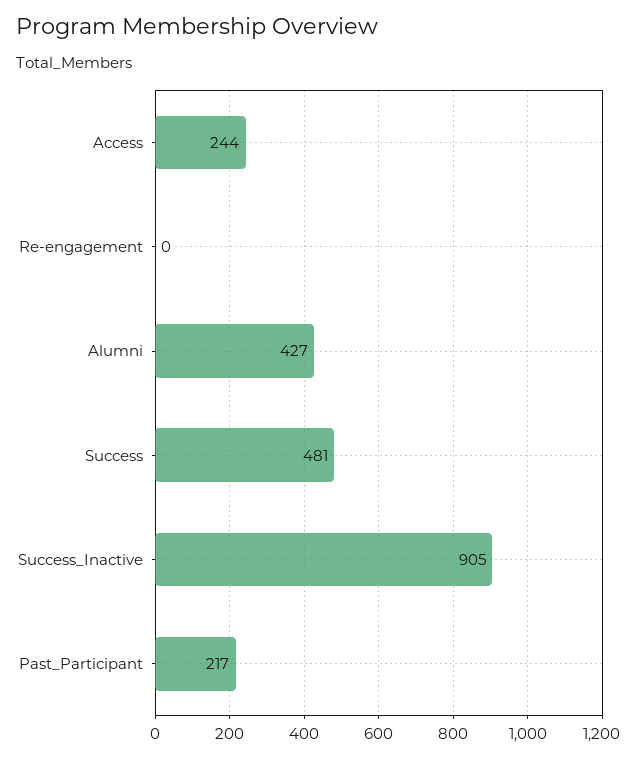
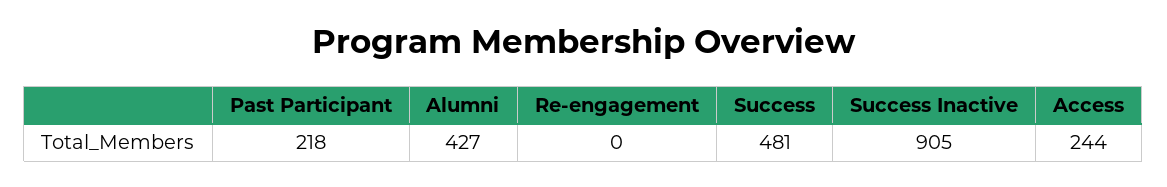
Past_Participant: 217 -> 218

